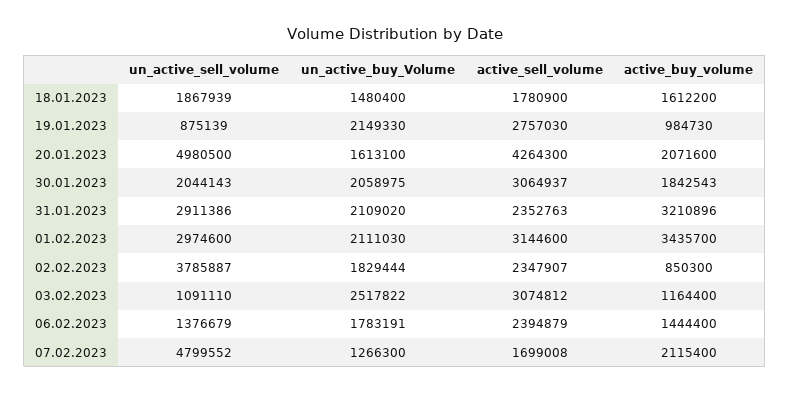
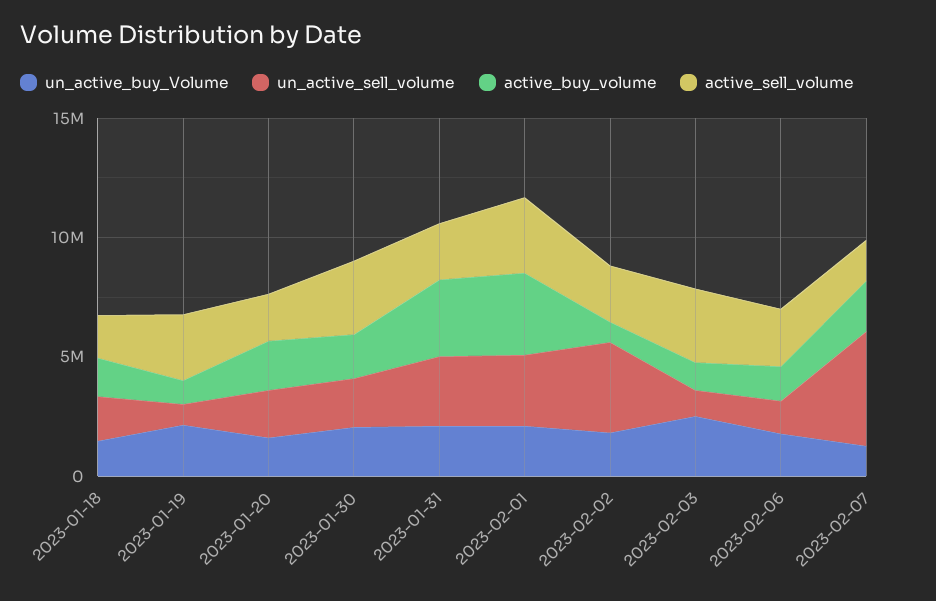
un_active_sell_volume, 20.01.2023: 4980500 -> 2000000
active_sell_volume, 20.01.2023: 4264300 -> 2000000

